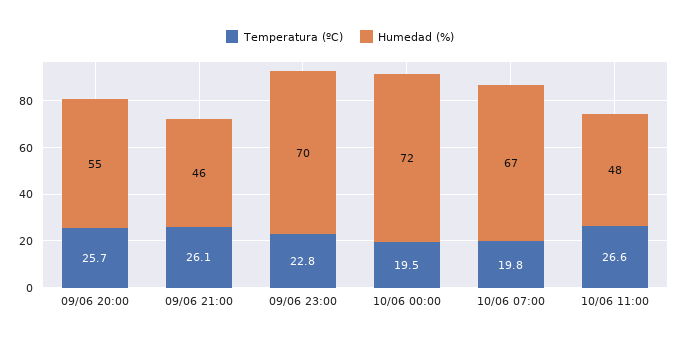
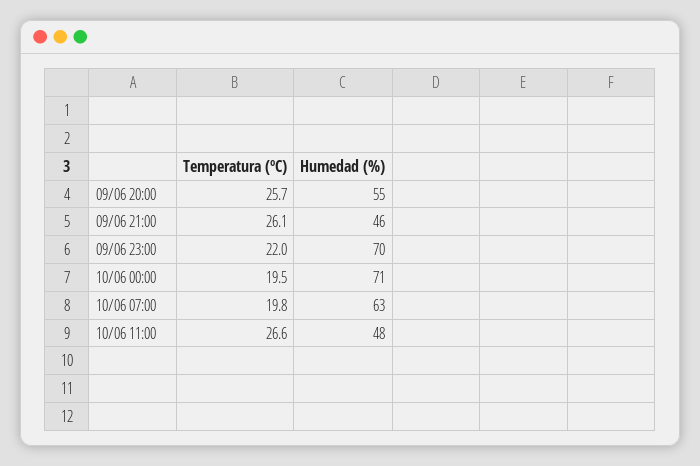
Temperatura (ºC), 09/06 23:00: 22.8 -> 22
Humedad (%), 10/06 00:00: 72 -> 71
Humedad (%), 10/06 07:00: 67 -> 63

